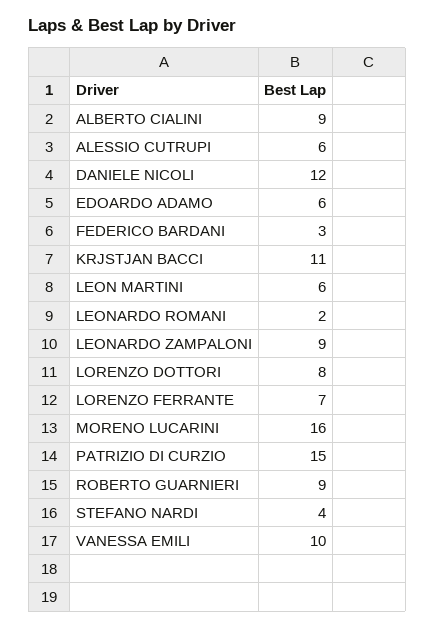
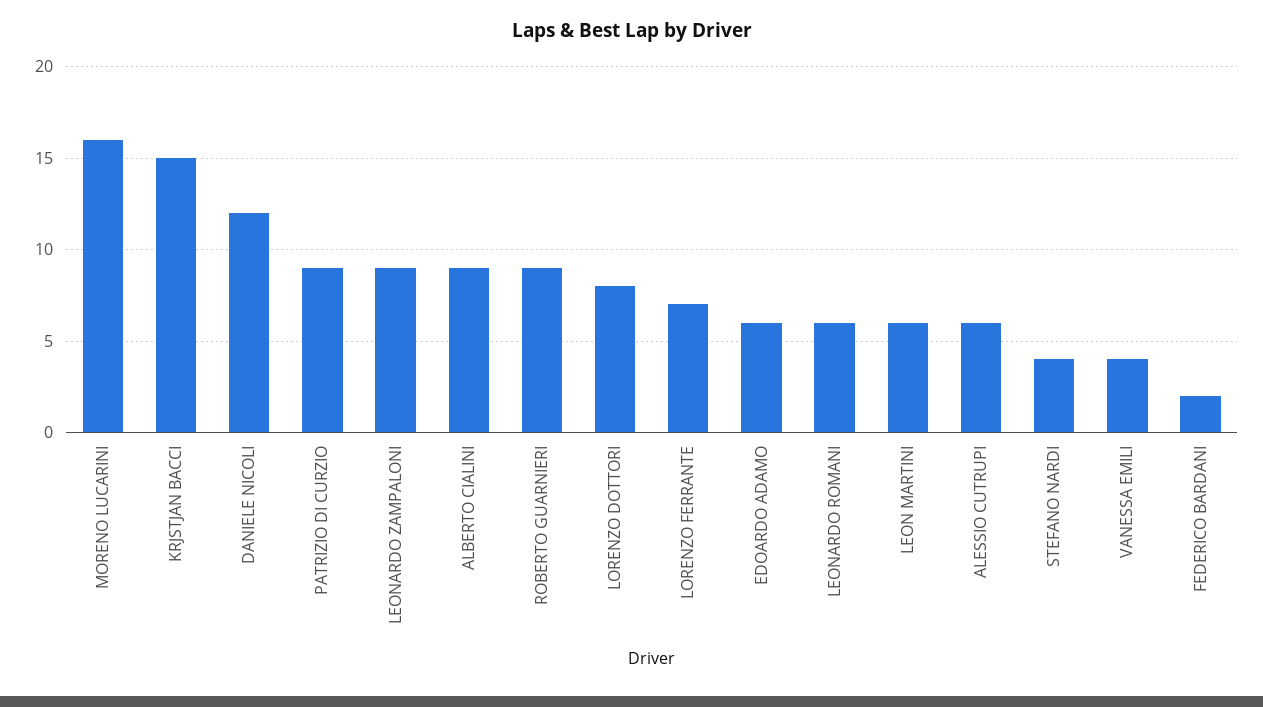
FEDERICO BARDANI: 3 -> 2
KRJSTJAN BACCI: 11 -> 15
LEONARDO ROMANI: 2 -> 6
PATRIZIO DI CURZIO: 15 -> 9
VANESSA EMILI: 10 -> 4

